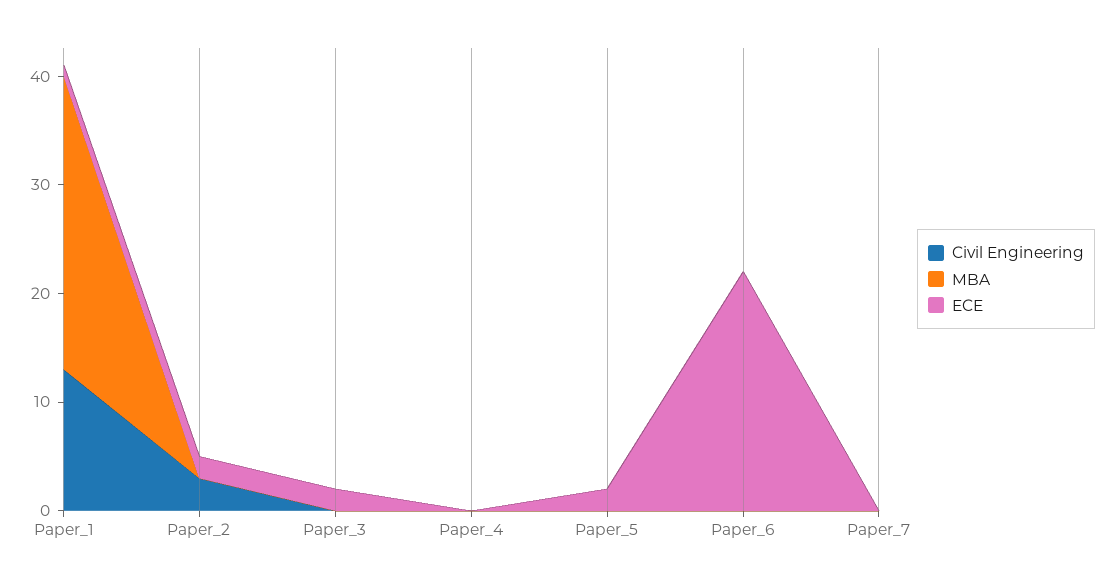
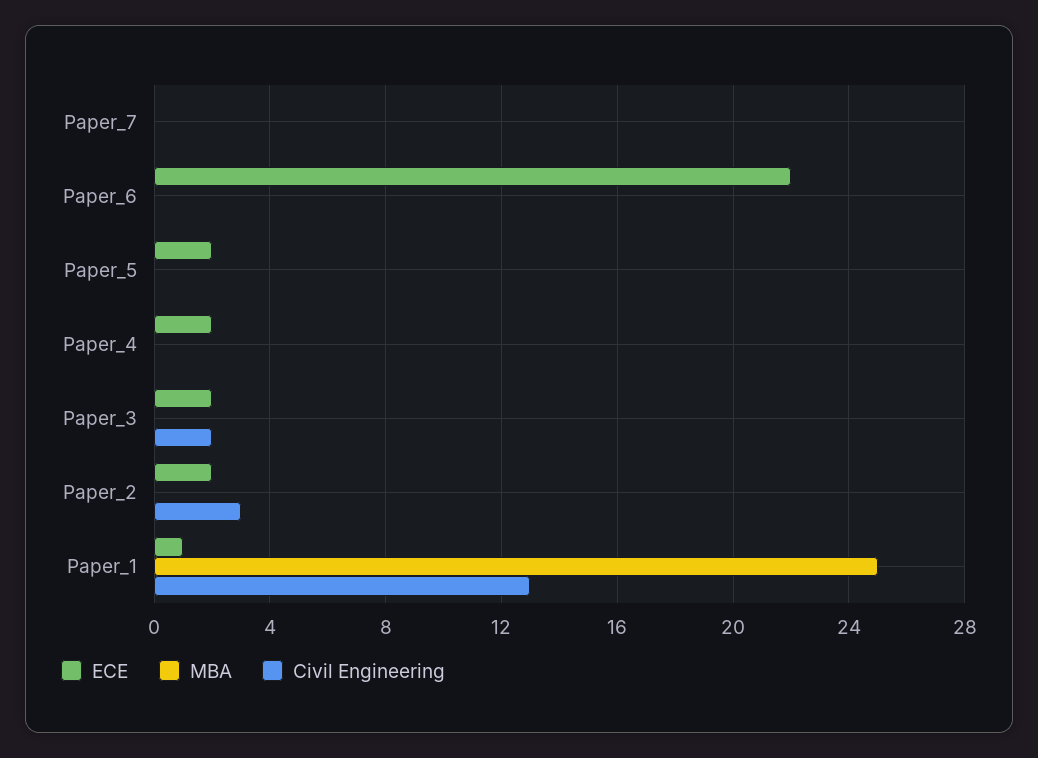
MBA, Paper_1: 27 -> 25
Civil Engineering, Paper_3: 0 -> 2
ECE, Paper_4: 0 -> 2

